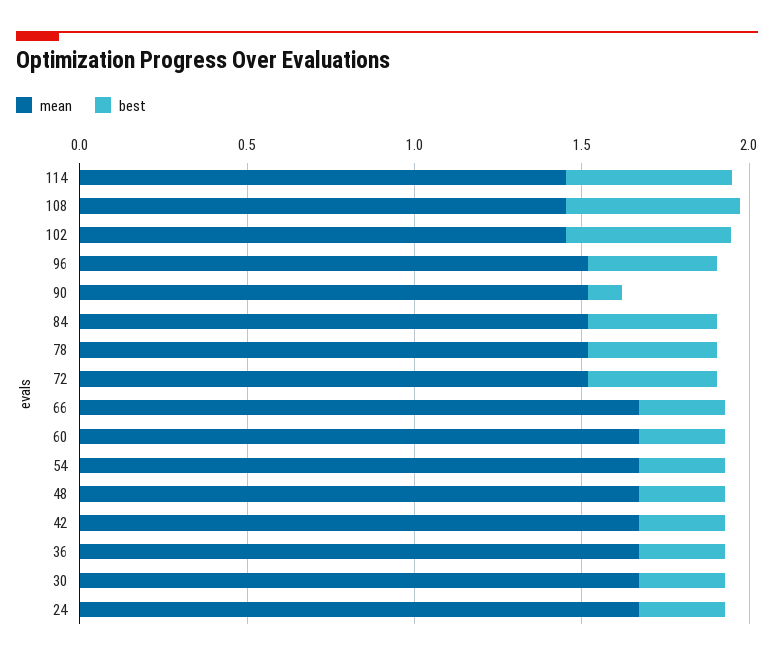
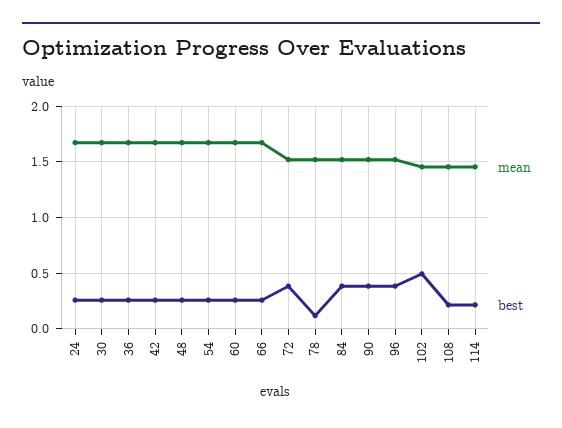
best, 114: 0.5 -> 0.2
best, 108: 0.5 -> 0.2
best, 90: 0.1 -> 0.4
best, 78: 0.4 -> 0.1

